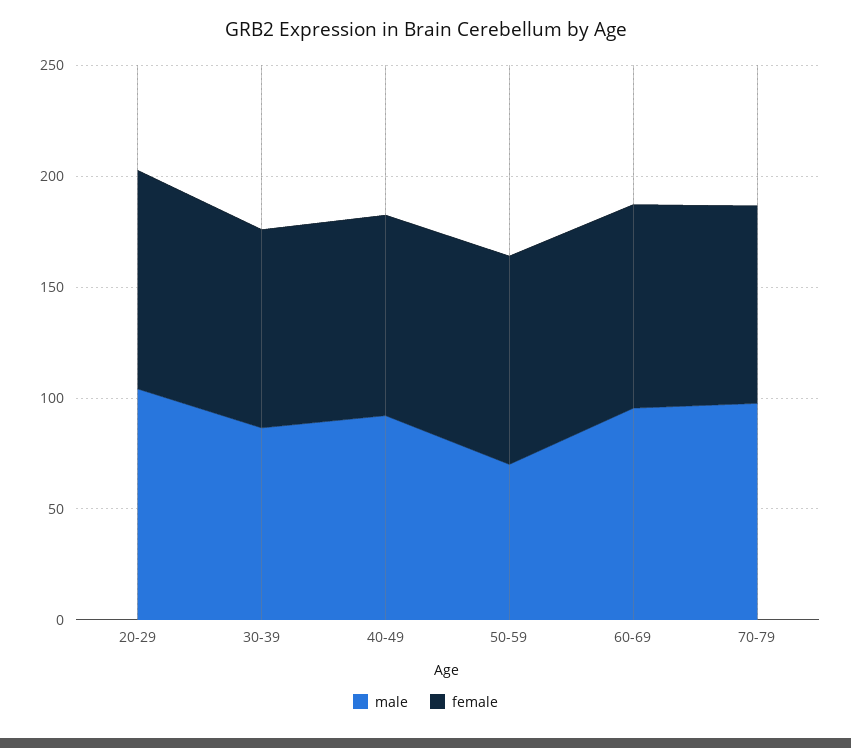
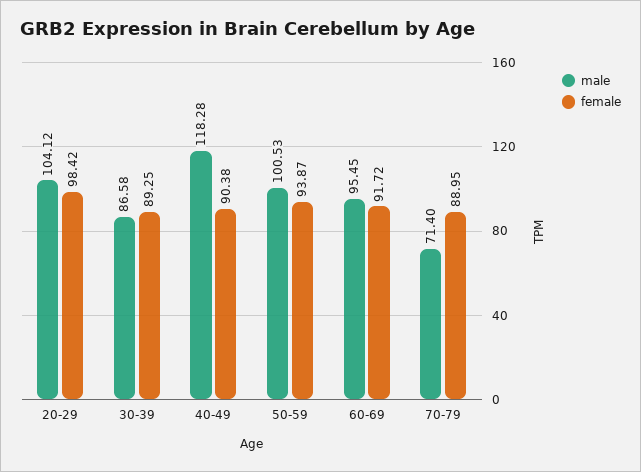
male, 40-49: 90 -> 118.28
male, 50-59: 70 -> 100.53
male, 70-79: 100 -> 71.4

